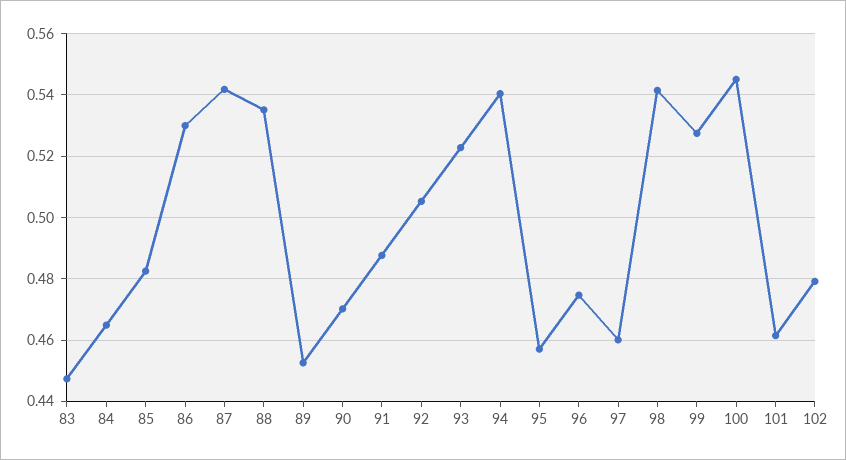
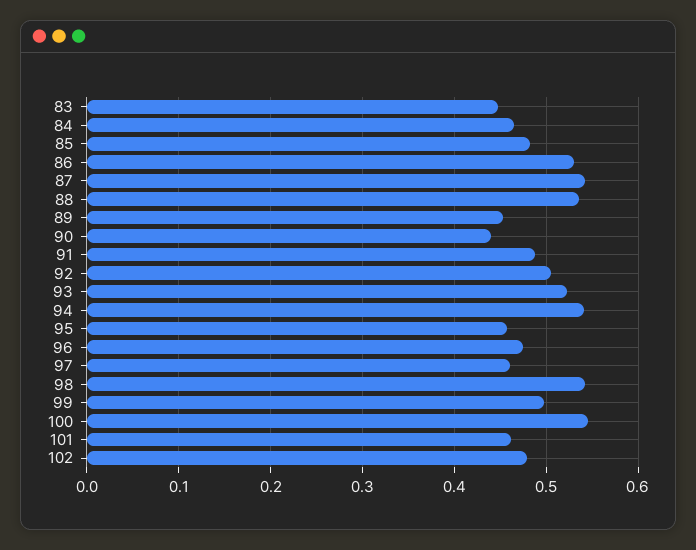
90: 0.47 -> 0.44
99: 0.528 -> 0.5

